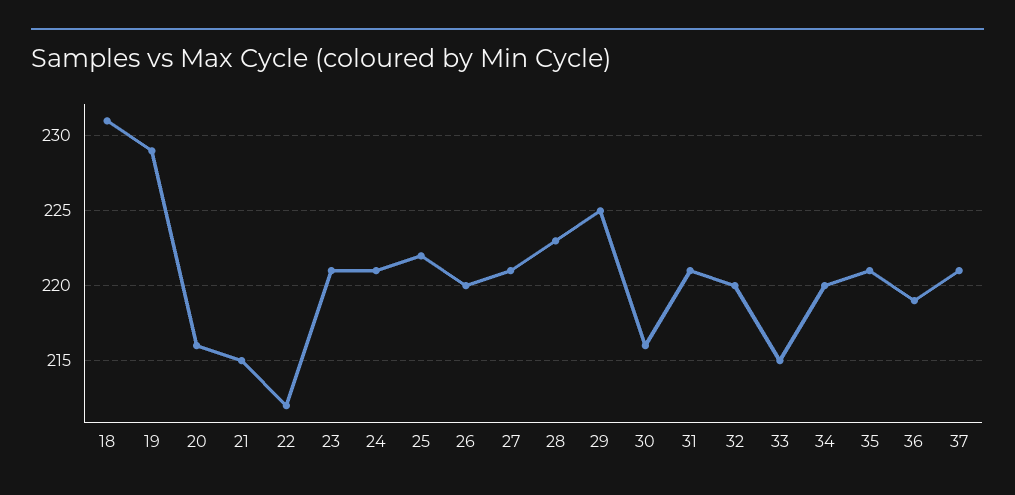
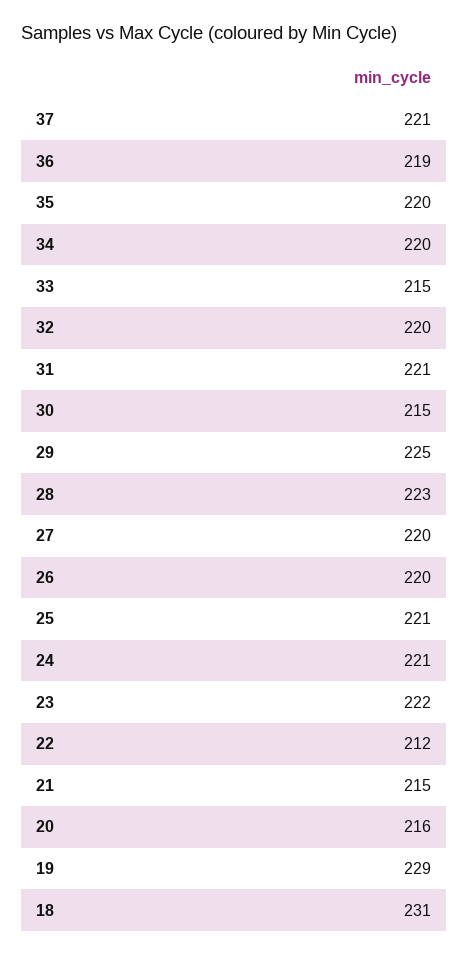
23: 221 -> 222
25: 222 -> 221
27: 221 -> 220
30: 216 -> 215
35: 221 -> 220

